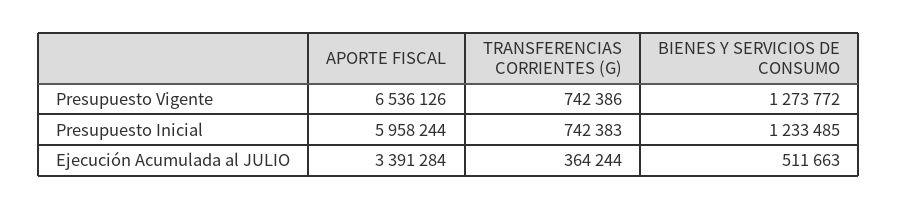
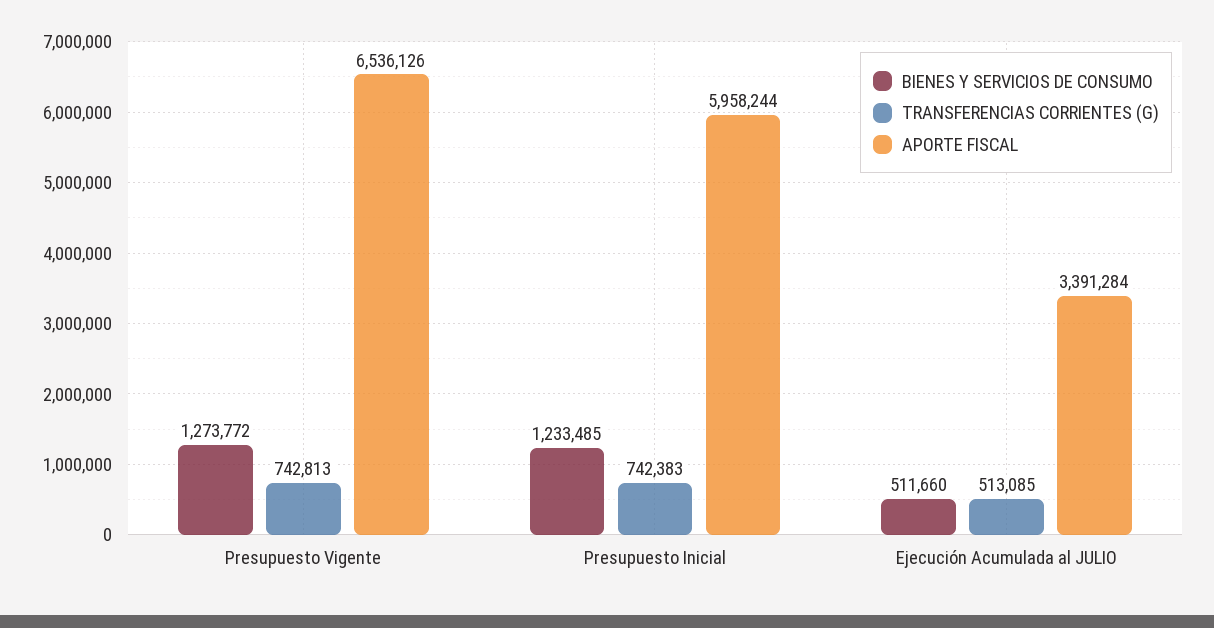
TRANSFERENCIAS CORRIENTES (G), Presupuesto Vigente: 742386 -> 742813
TRANSFERENCIAS CORRIENTES (G), Ejecución Acumulada al JULIO: 364244 -> 513085
BIENES Y SERVICIOS DE CONSUMO, Ejecución Acumulada al JULIO: 511663 -> 511660

